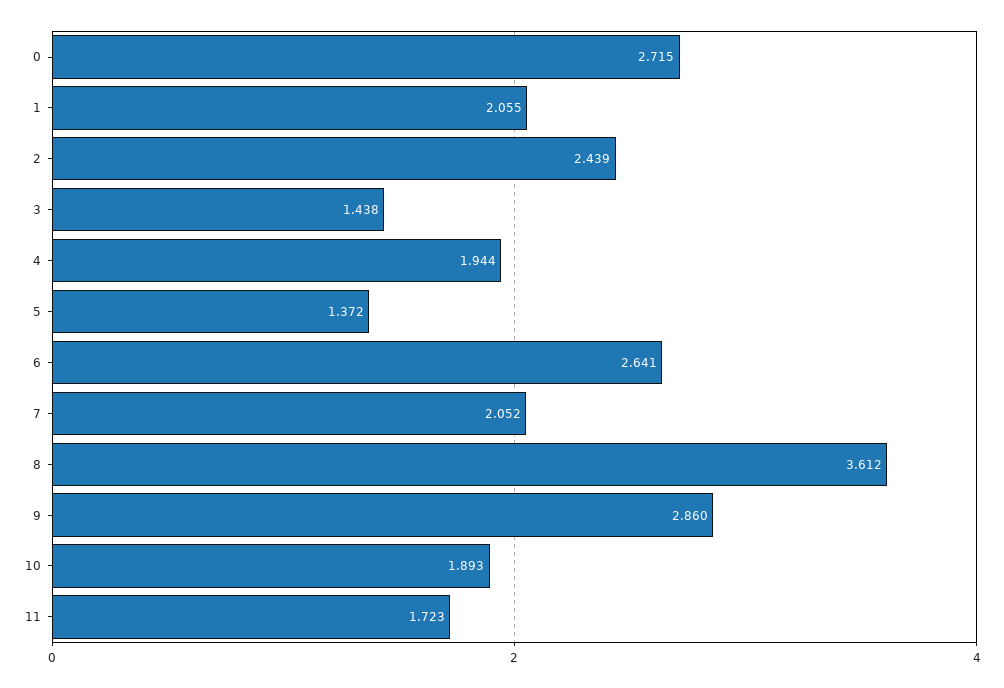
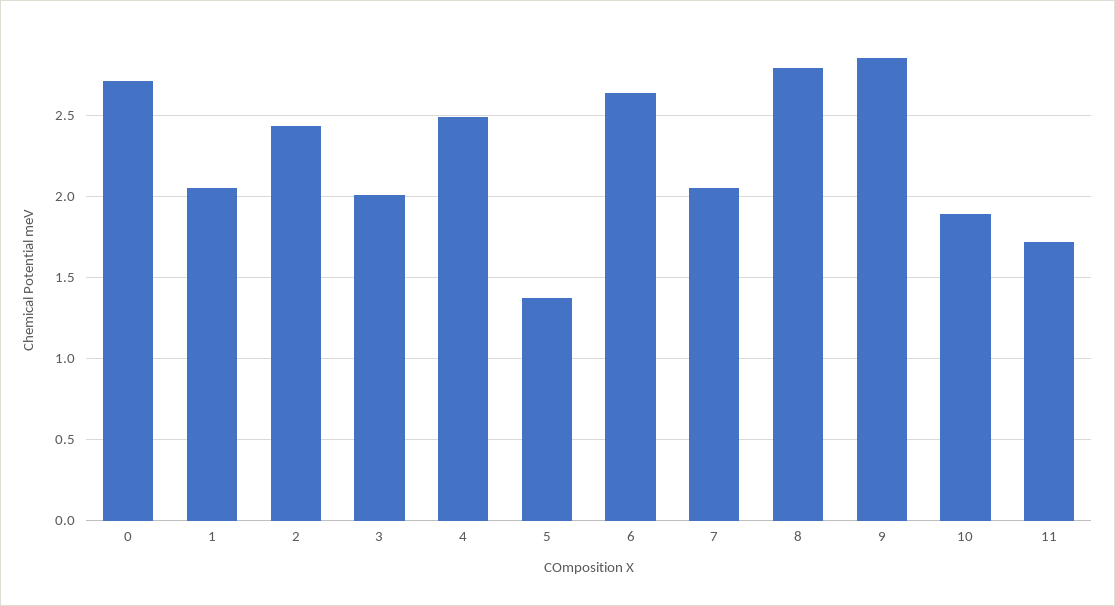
3: 1.438 -> 2
4: 1.944 -> 2.5
8: 3.612 -> 2.8

